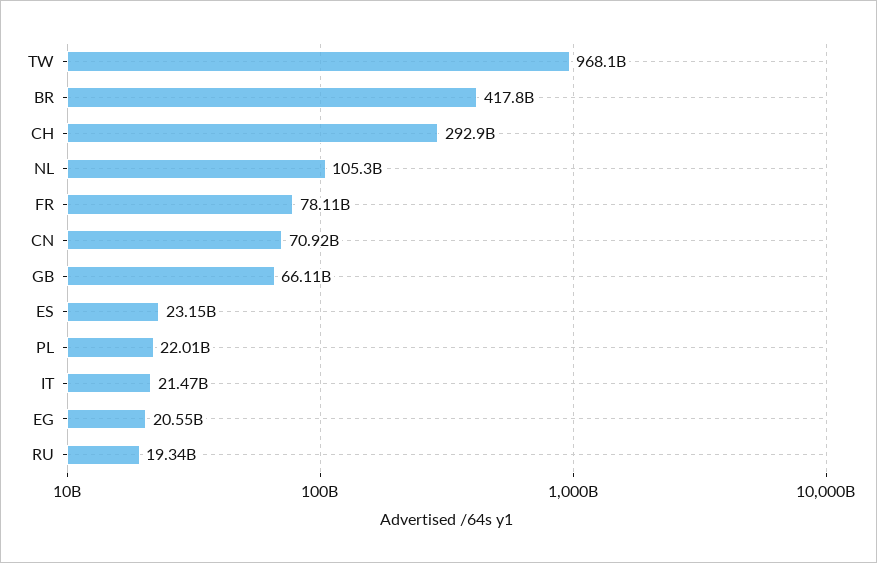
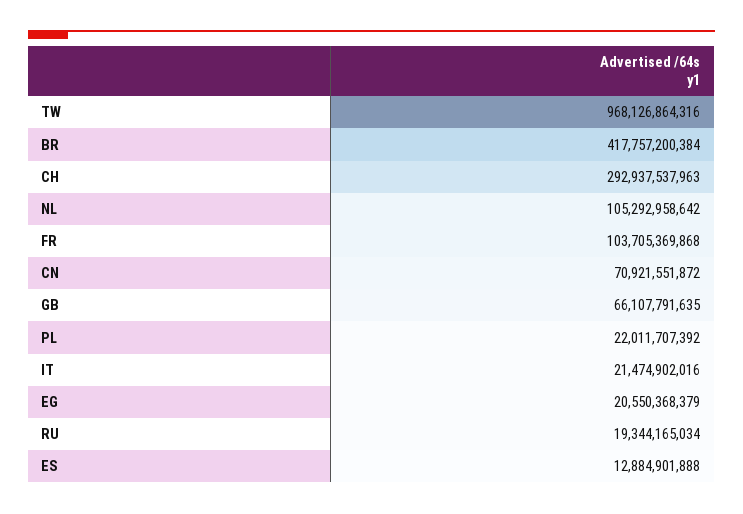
FR: 78110000000 -> 103705369868
ES: 23150000000 -> 12884901888

